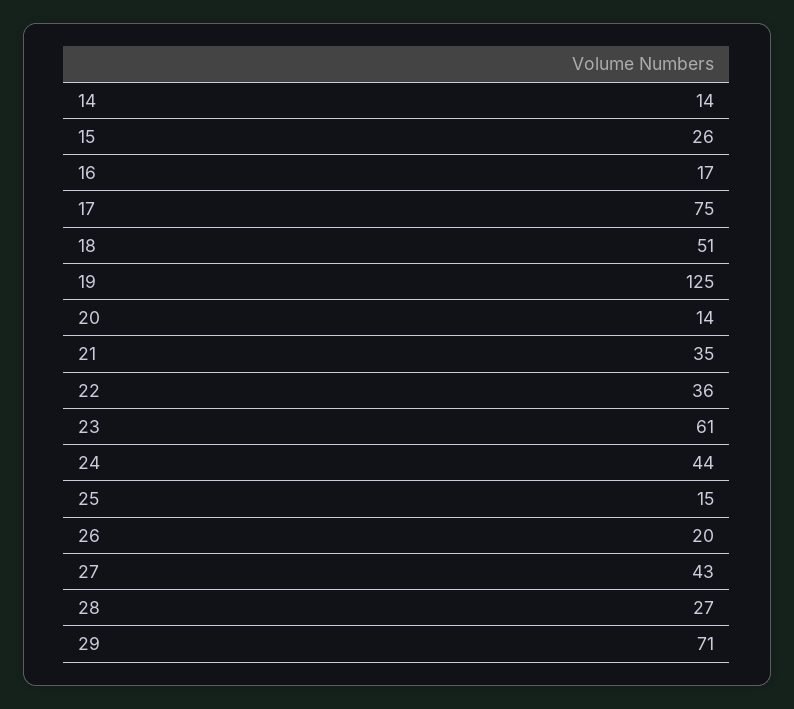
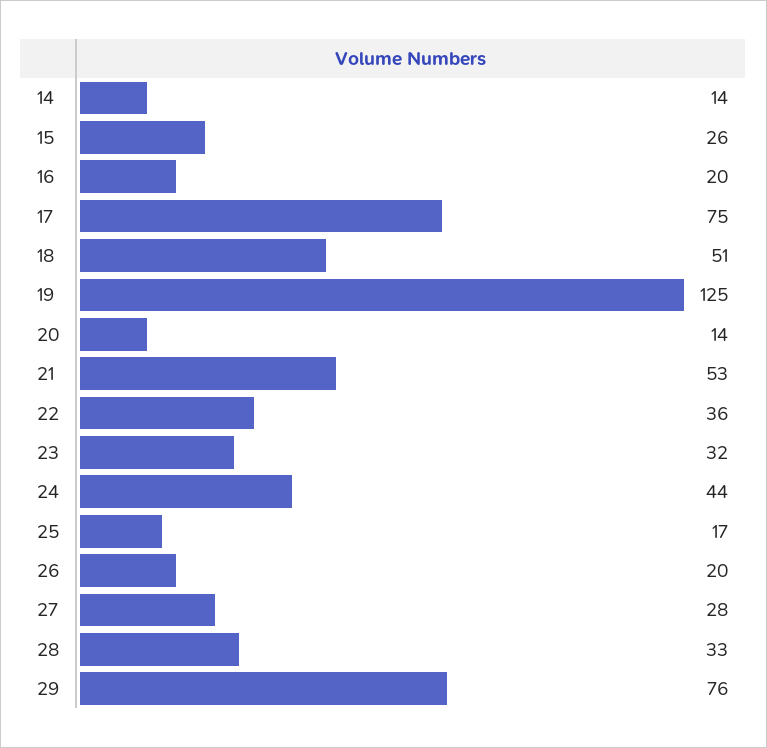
16: 17 -> 20
21: 35 -> 53
23: 61 -> 32
25: 15 -> 17
27: 43 -> 28
28: 27 -> 33
29: 71 -> 76

